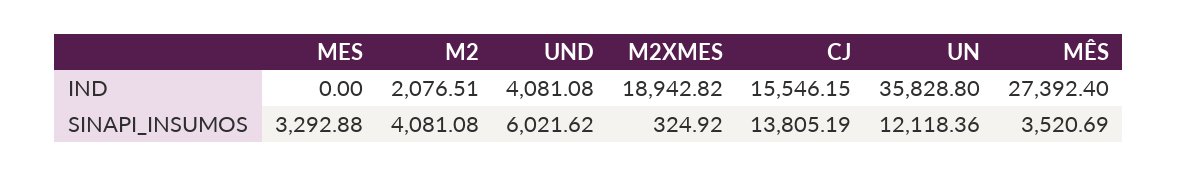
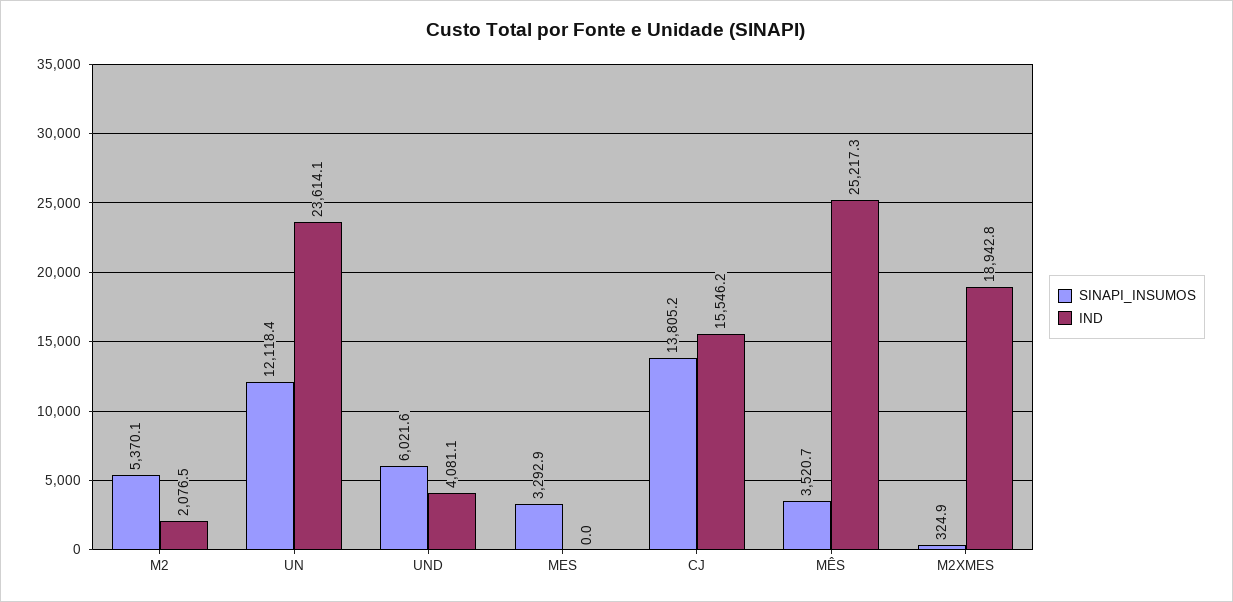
IND, UN: 35828.8 -> 23614.1
IND, MÊS: 27392.4 -> 25217.3
SINAPI_INSUMOS, M2: 4081.08 -> 5370.1

